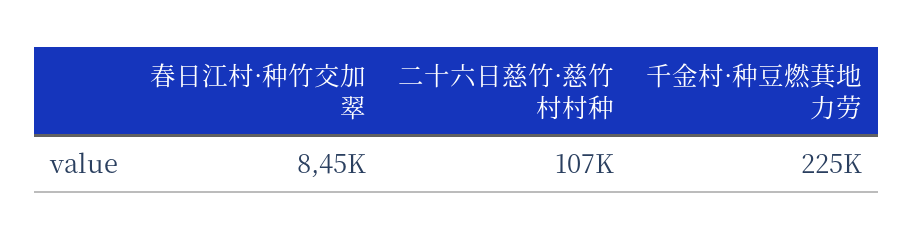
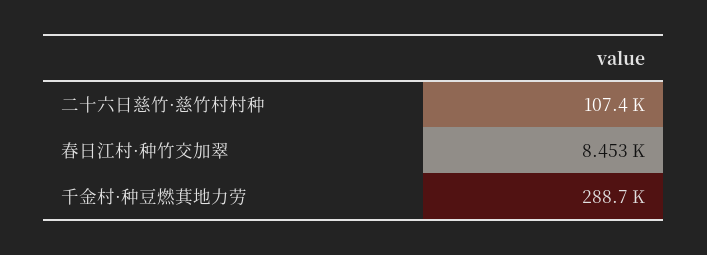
千金村·种豆燃萁地力劳: 225000 -> 288700

